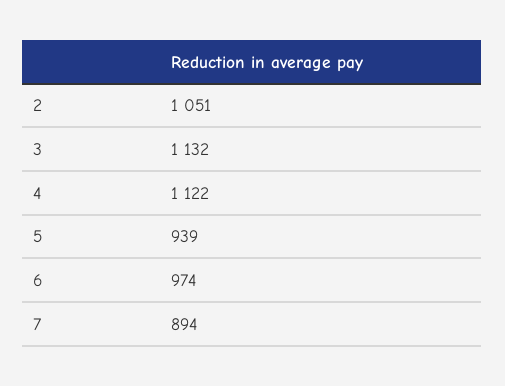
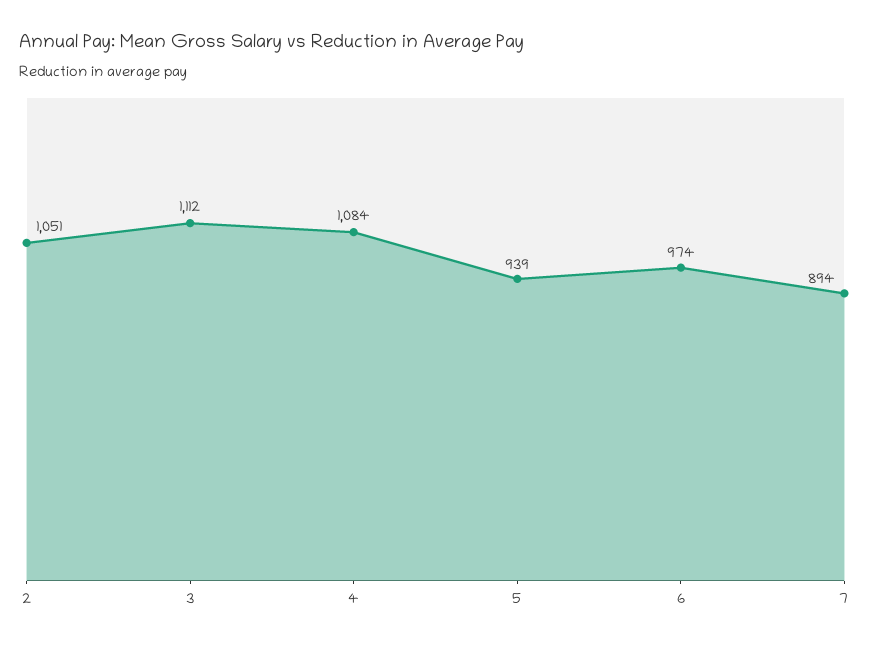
3: 1132 -> 1112
4: 1122 -> 1084

